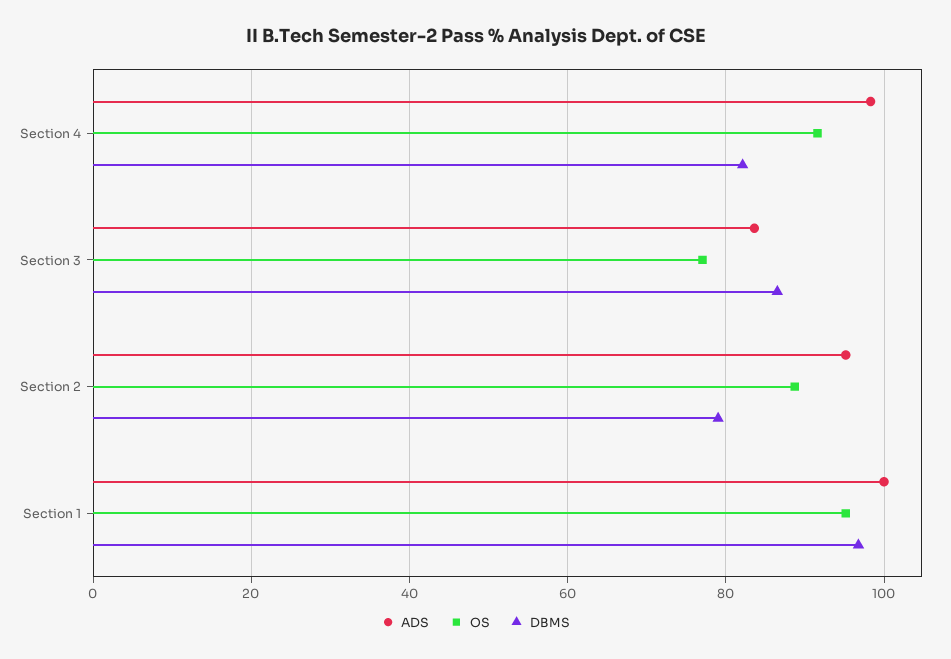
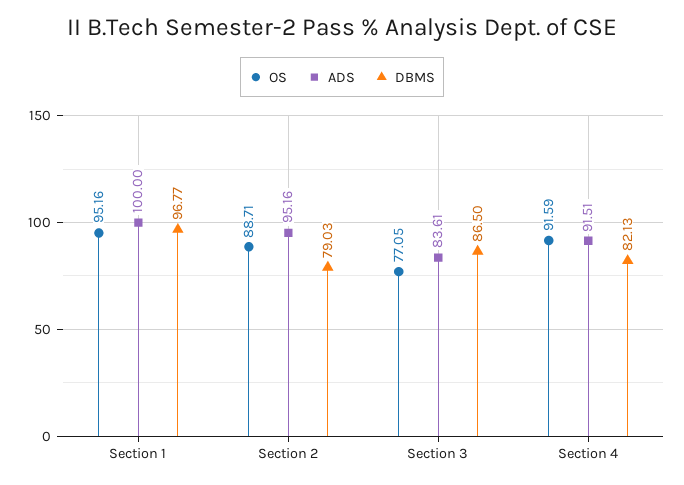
ADS, Section 4: 98 -> 91.51

